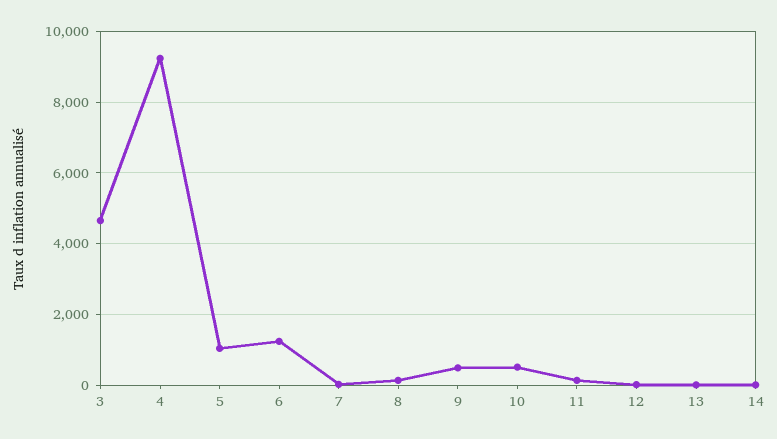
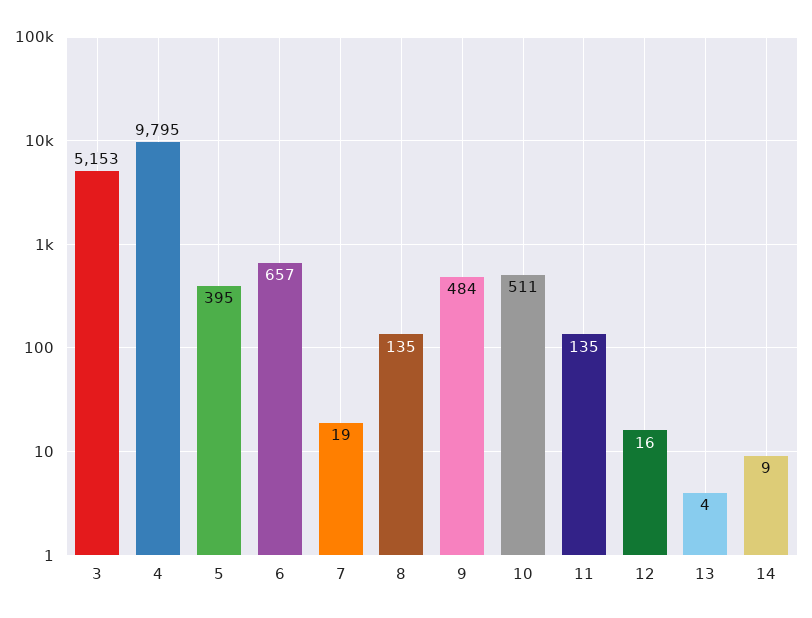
3: 4600 -> 5153
4: 9200 -> 9795
5: 1000 -> 395
6: 1200 -> 657

